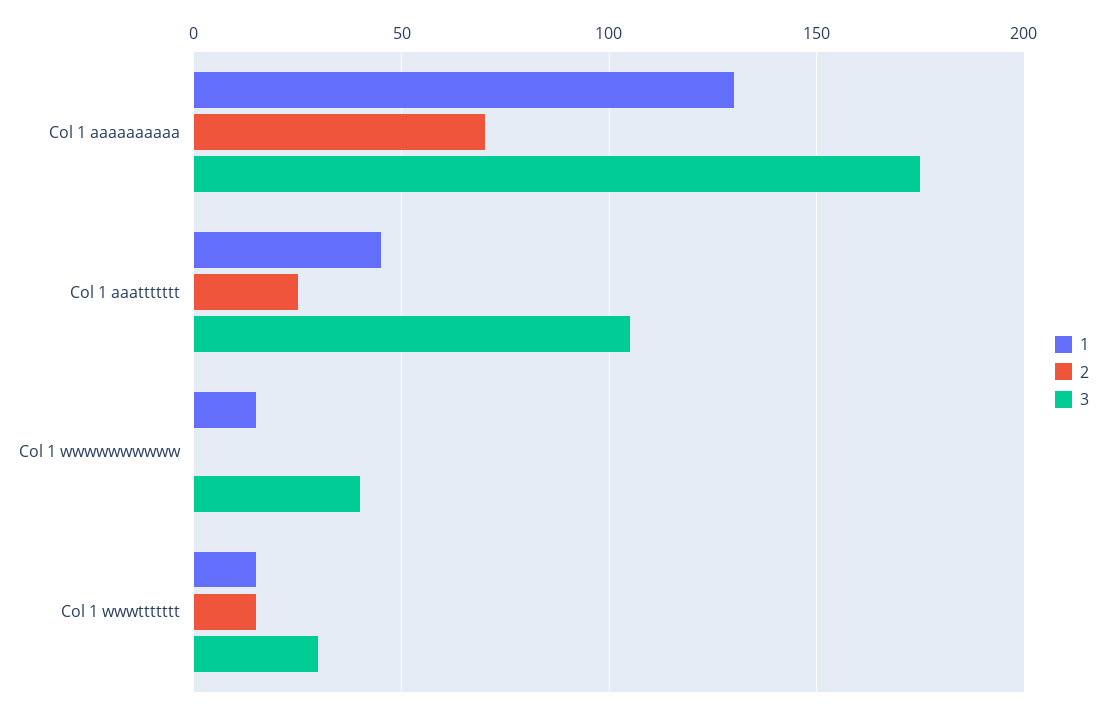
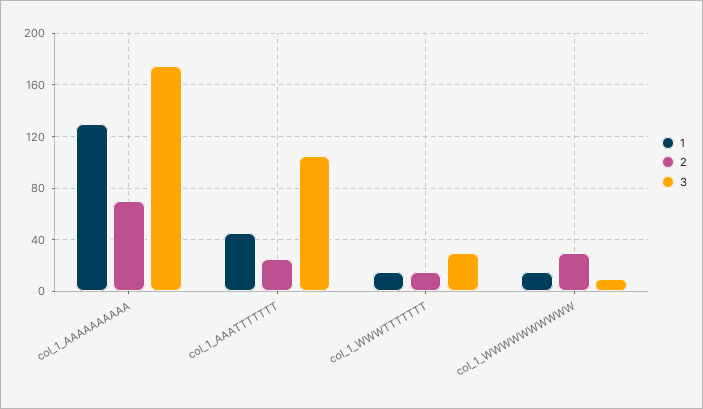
2, Col 1 wwwwwwwwww: 0 -> 30
3, Col 1 wwwwwwwwww: 40 -> 10

